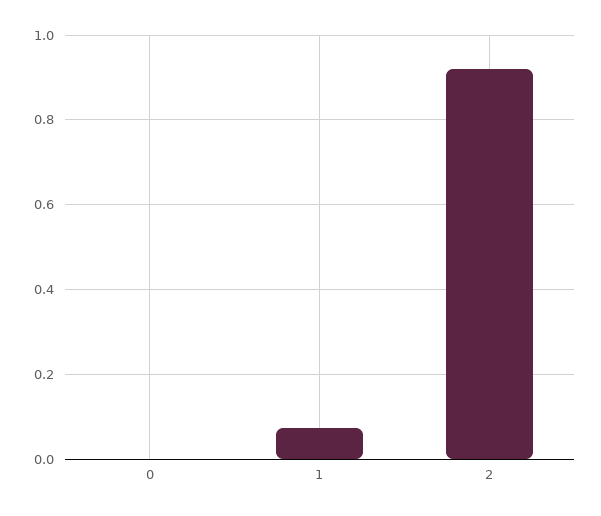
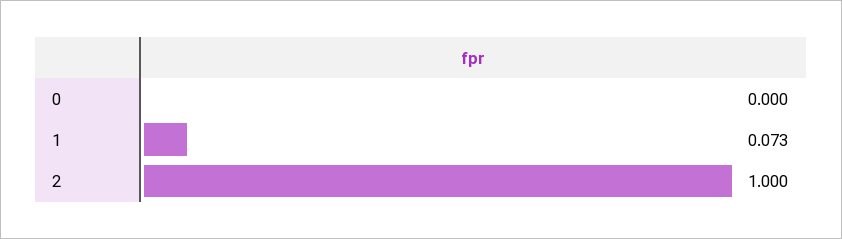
2: 0.92 -> 1

